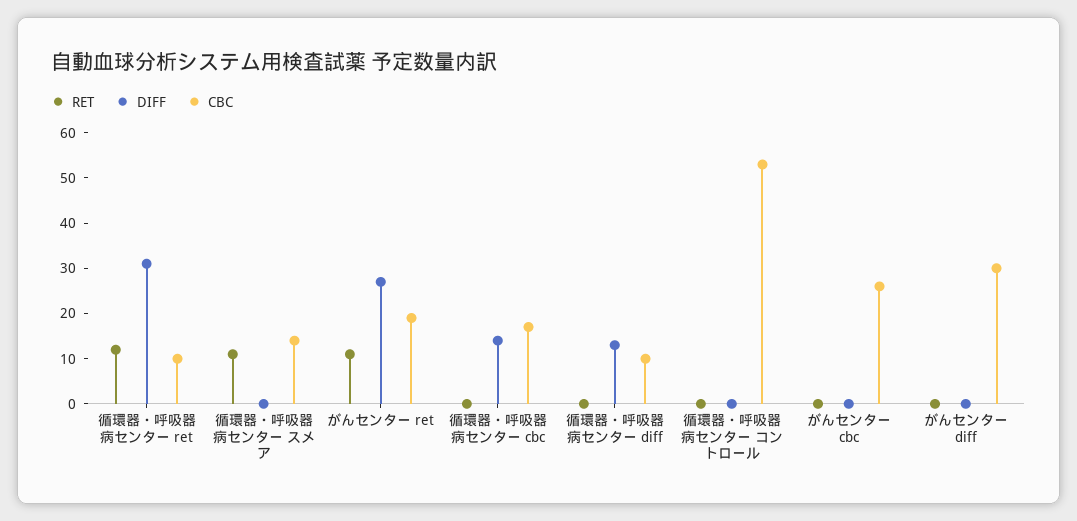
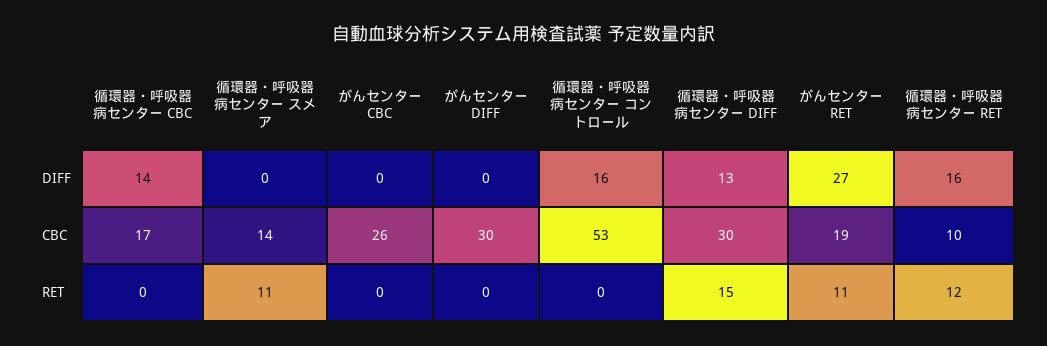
DIFF, 循環器・呼吸器病センター ret: 30 -> 16
RET, 循環器・呼吸器病センター diff: 0 -> 15
CBC, 循環器・呼吸器病センター diff: 10 -> 30
DIFF, 循環器・呼吸器病センター コントロール: 0 -> 16

